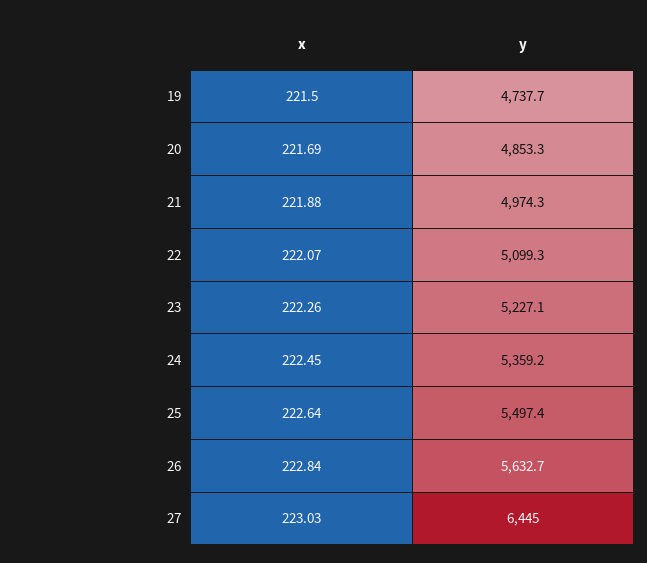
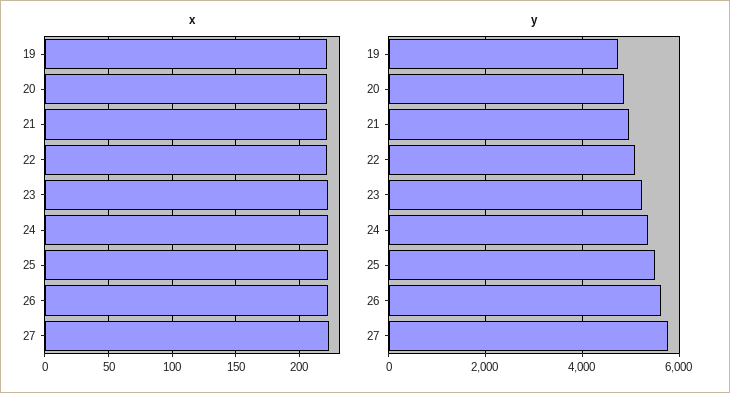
y, 27: 6445 -> 5800

